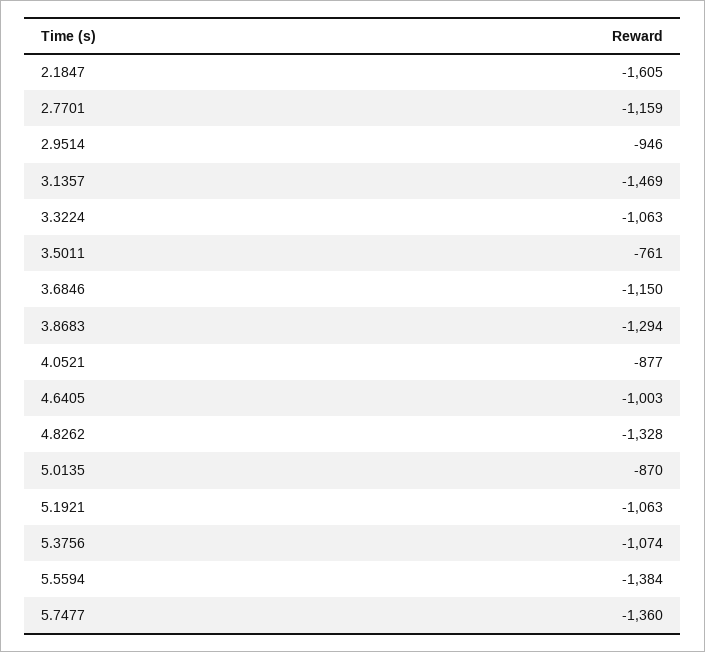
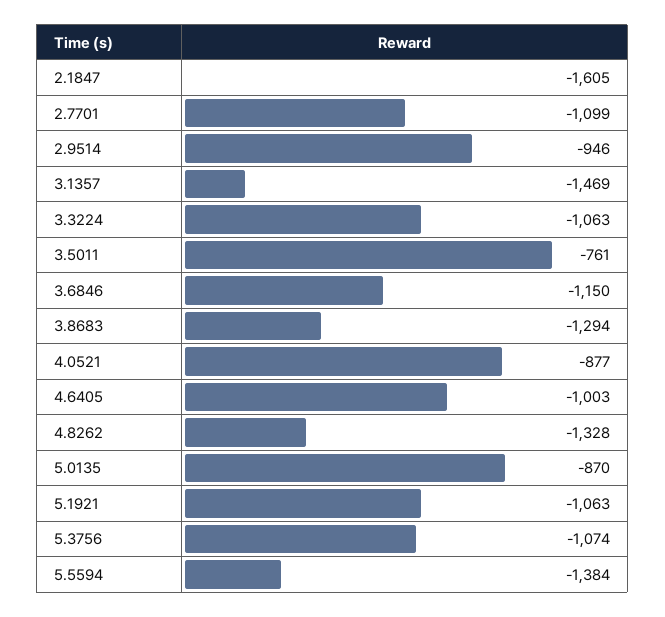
2.7701: -1159 -> -1099
5.7477: -1360 -> none

